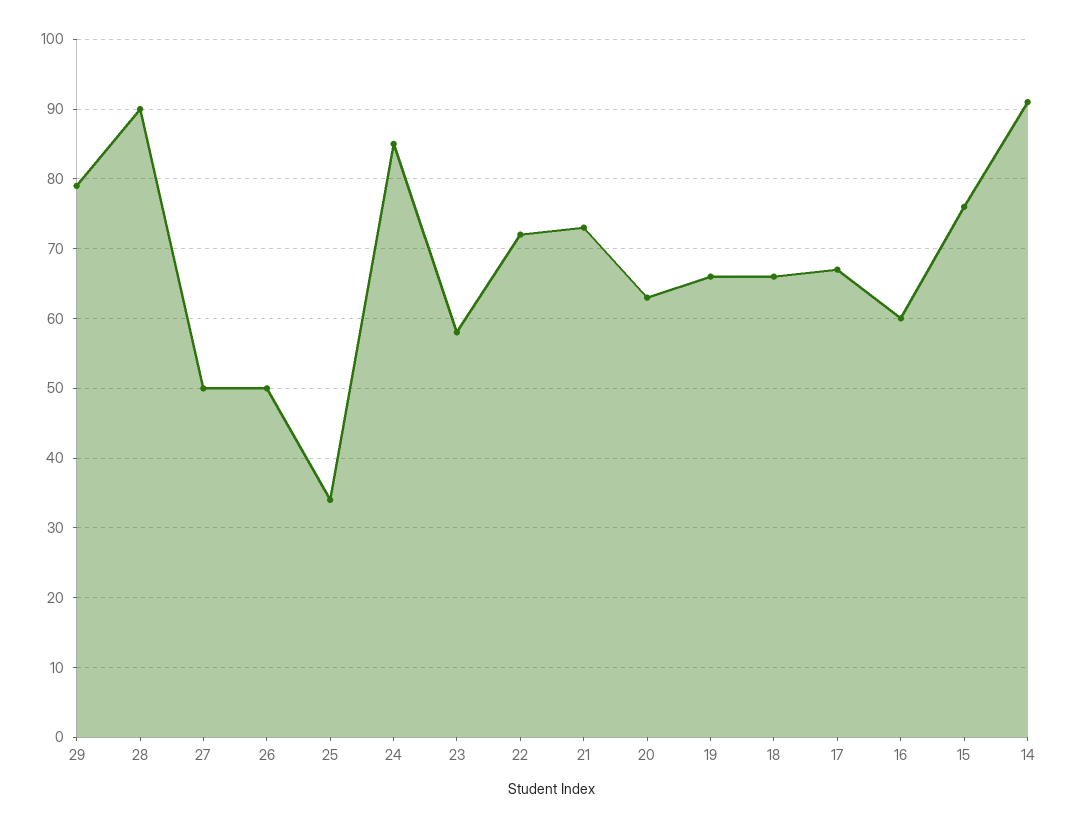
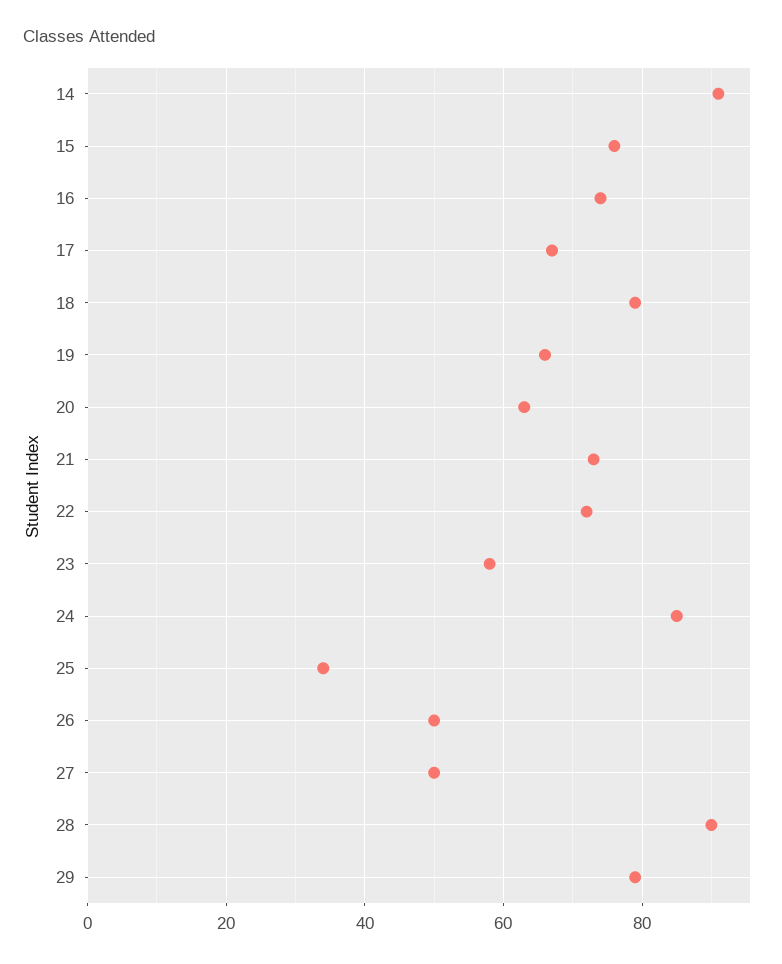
18: 66 -> 80
16: 60 -> 75

